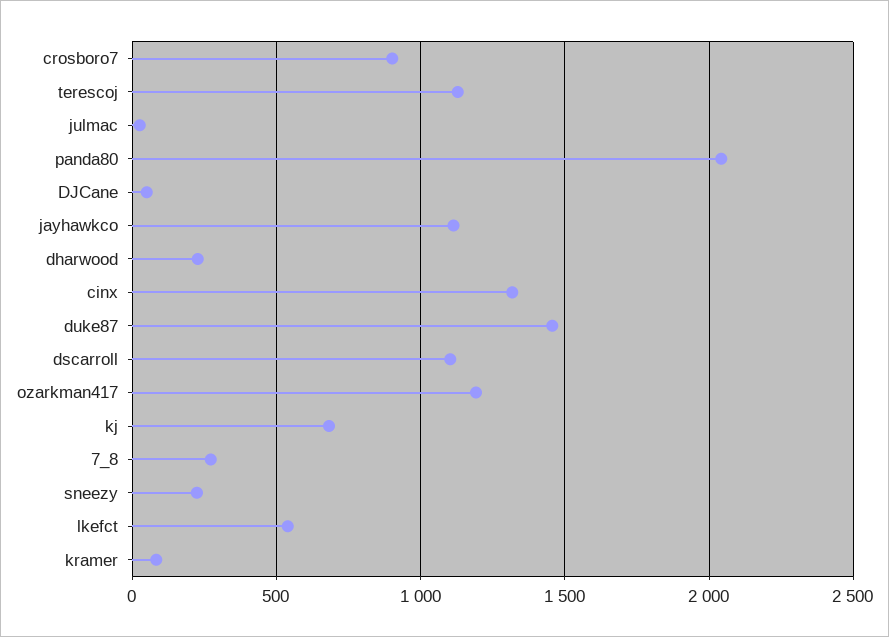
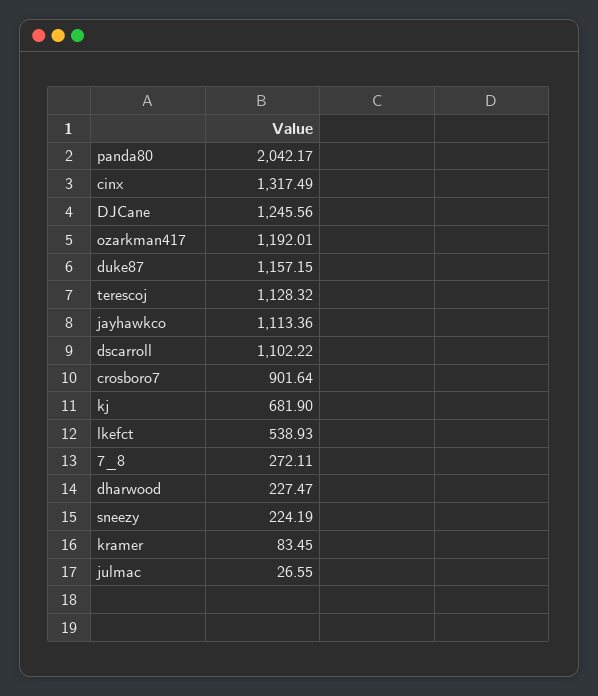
DJCane: 50 -> 1245.56
duke87: 1450 -> 1157.15

